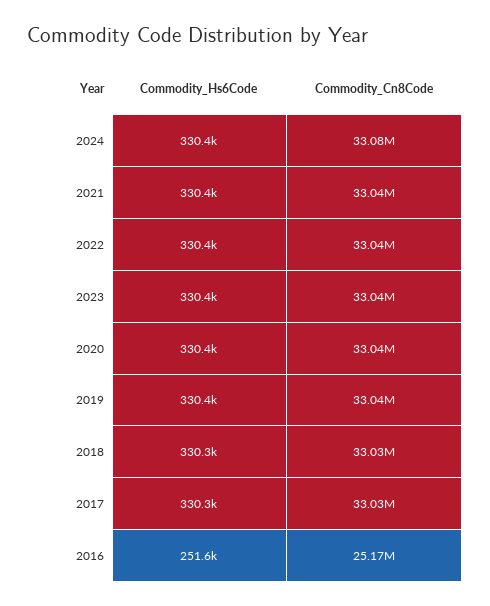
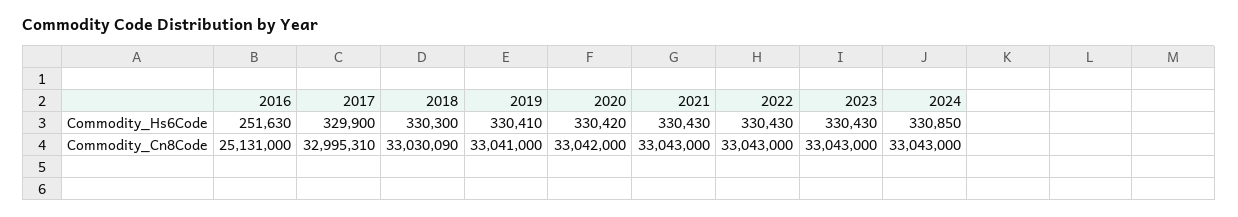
Commodity_Hs6Code, 2024: 330400 -> 330850
Commodity_Cn8Code, 2024: 33080000 -> 33043000
Commodity_Hs6Code, 2017: 330300 -> 329900
Commodity_Cn8Code, 2017: 33030000 -> 32995310
Commodity_Cn8Code, 2016: 25170000 -> 25131000

